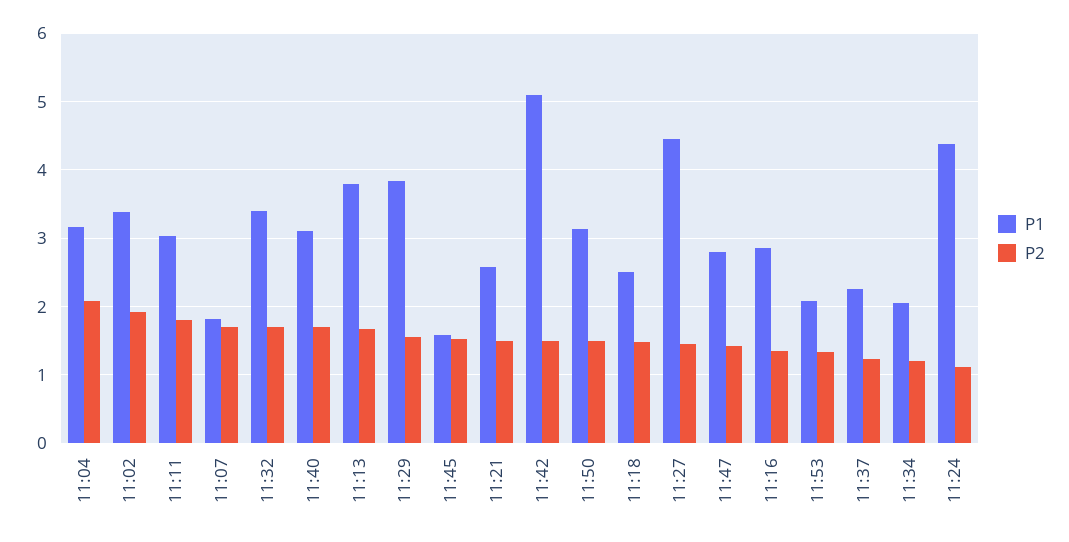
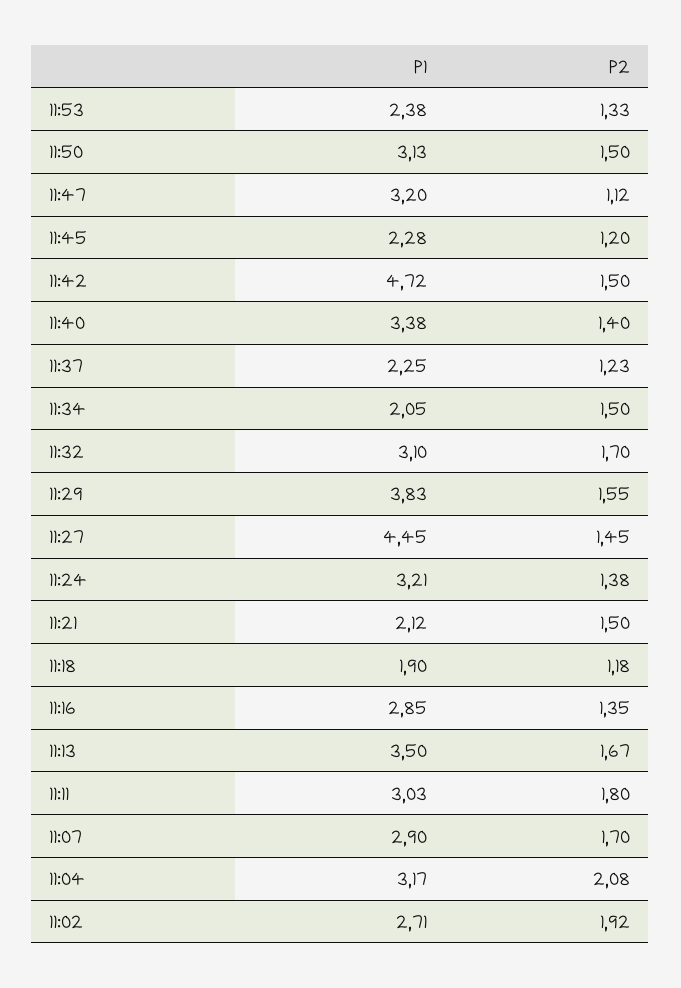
P1, 11:02: 3.4 -> 2.71
P1, 11:07: 1.8 -> 2.9
P1, 11:32: 3.4 -> 3.1
P1, 11:40: 3.1 -> 3.38
P2, 11:40: 1.7 -> 1.4
P1, 11:13: 3.8 -> 3.5
P1, 11:45: 1.6 -> 2.28
P2, 11:45: 1.5 -> 1.2
P1, 11:21: 2.6 -> 2.12
P1, 11:42: 5.1 -> 4.72
P1, 11:18: 2.5 -> 1.9
P2, 11:18: 1.5 -> 1.18
P1, 11:47: 2.8 -> 3.2
P2, 11:47: 1.4 -> 1.12
P1, 11:53: 2.1 -> 2.38
P2, 11:34: 1.2 -> 1.5
P1, 11:24: 4.4 -> 3.21
P2, 11:24: 1.1 -> 1.38

